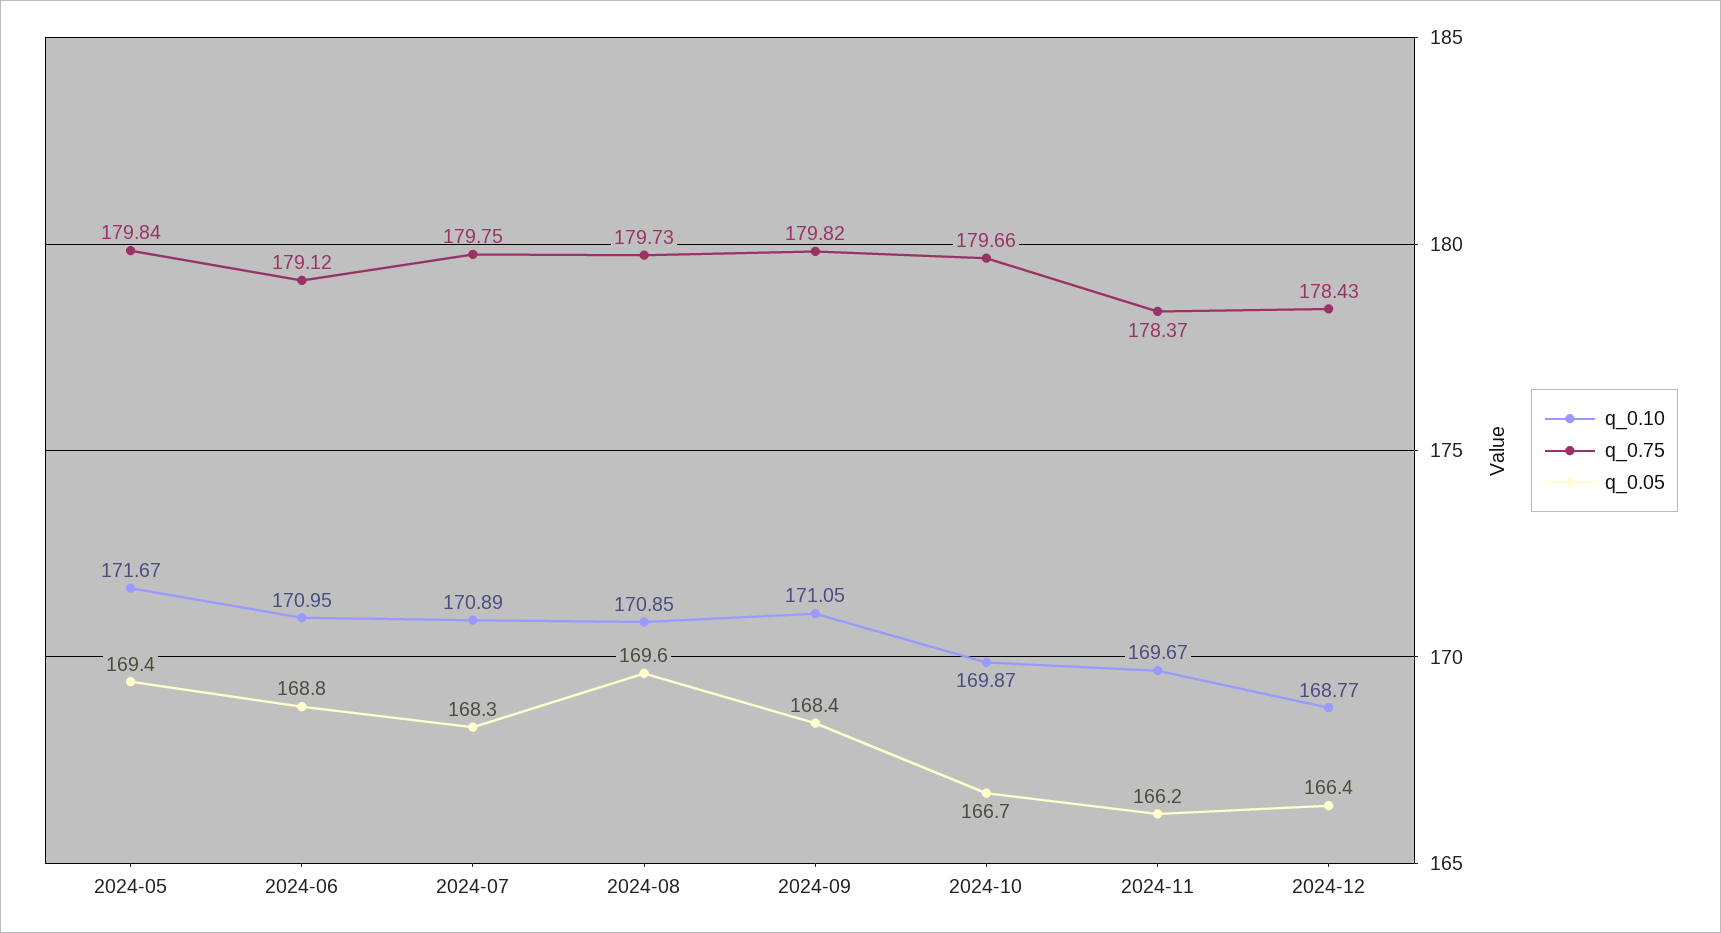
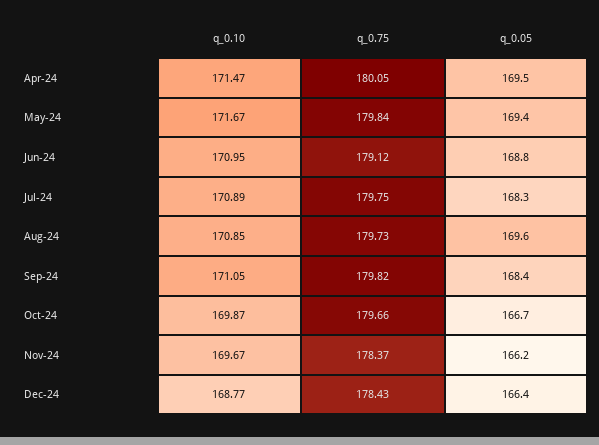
q_0.10, Apr-24: none -> 171.47
q_0.75, Apr-24: none -> 180.05
q_0.05, Apr-24: none -> 169.5

